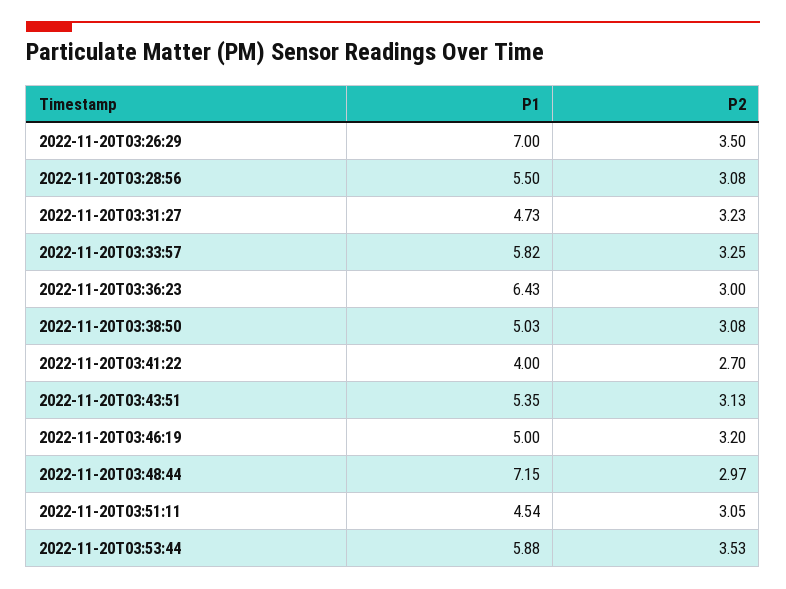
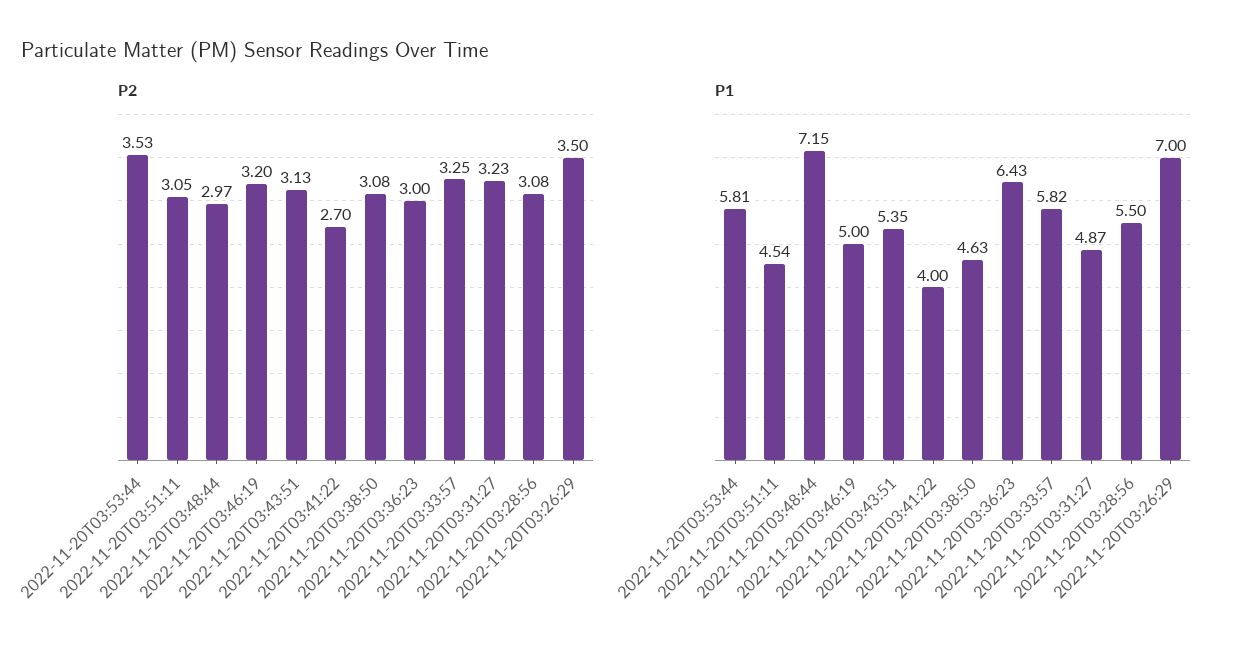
P1, 2022-11-20T03:31:27: 4.73 -> 4.87
P1, 2022-11-20T03:38:50: 5.03 -> 4.63
P1, 2022-11-20T03:53:44: 5.88 -> 5.81

